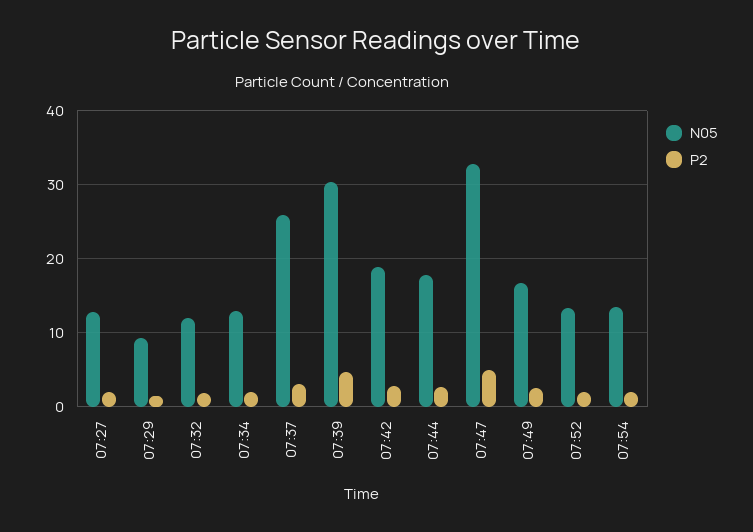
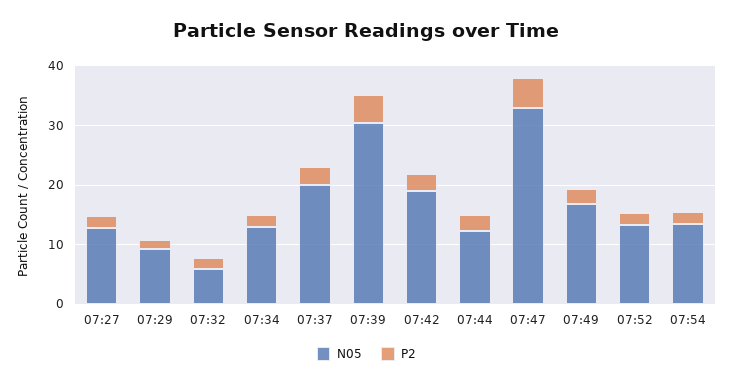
N05, 07:32: 12 -> 6
N05, 07:37: 26 -> 20
N05, 07:44: 18 -> 12

